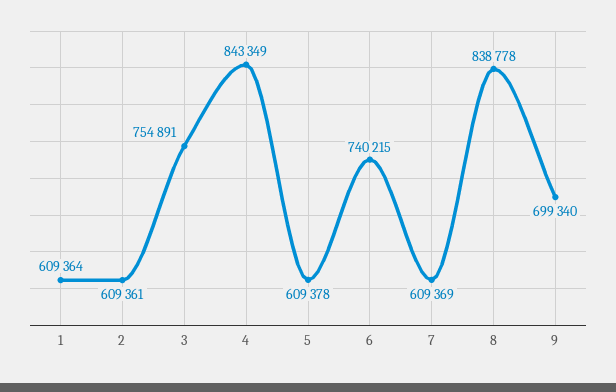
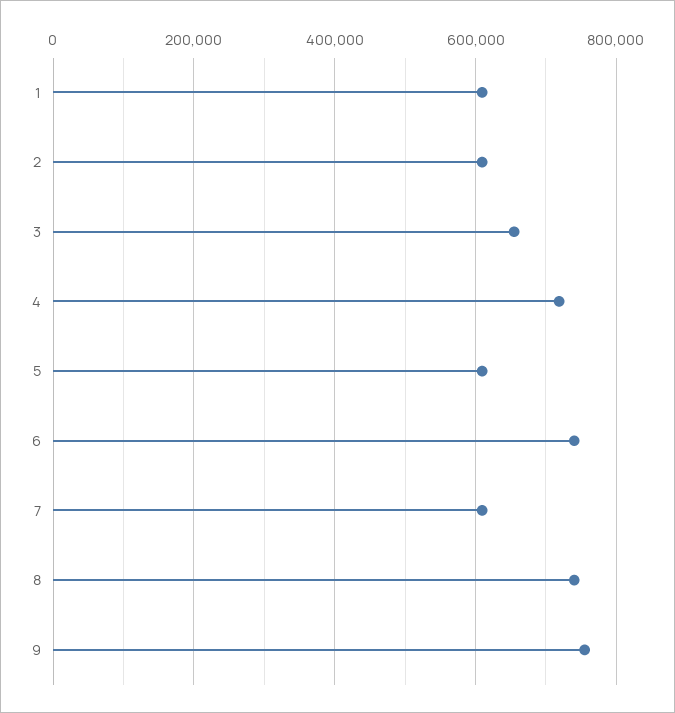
3: 754891 -> 660000
4: 843349 -> 720000
8: 838778 -> 740000
9: 699340 -> 760000

